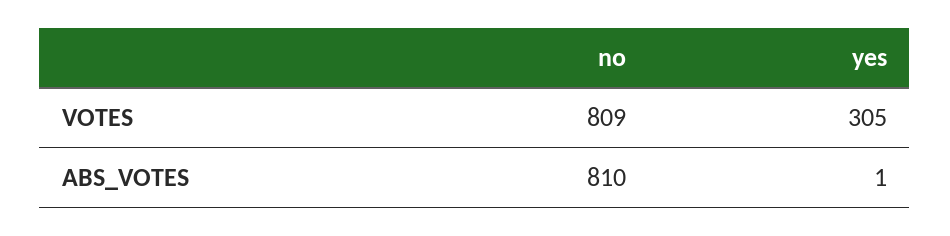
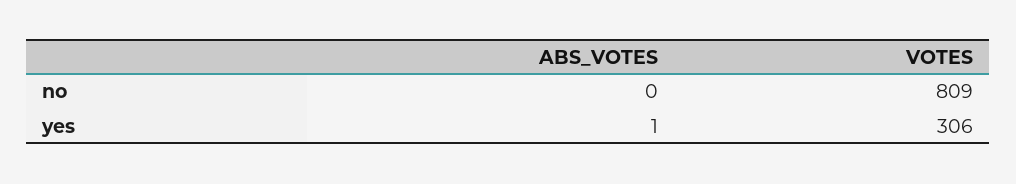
yes, VOTES: 305 -> 306
no, ABS_VOTES: 810 -> 0

